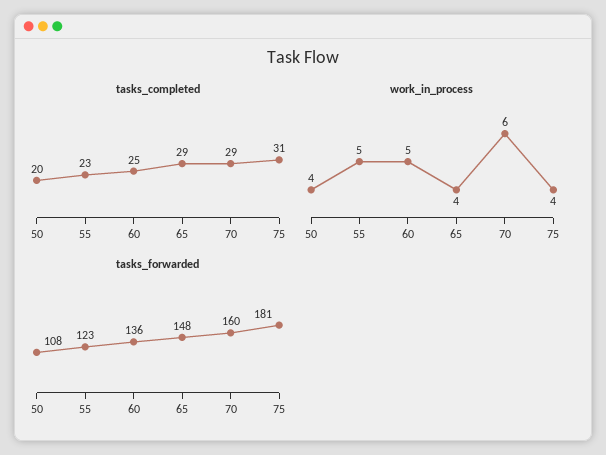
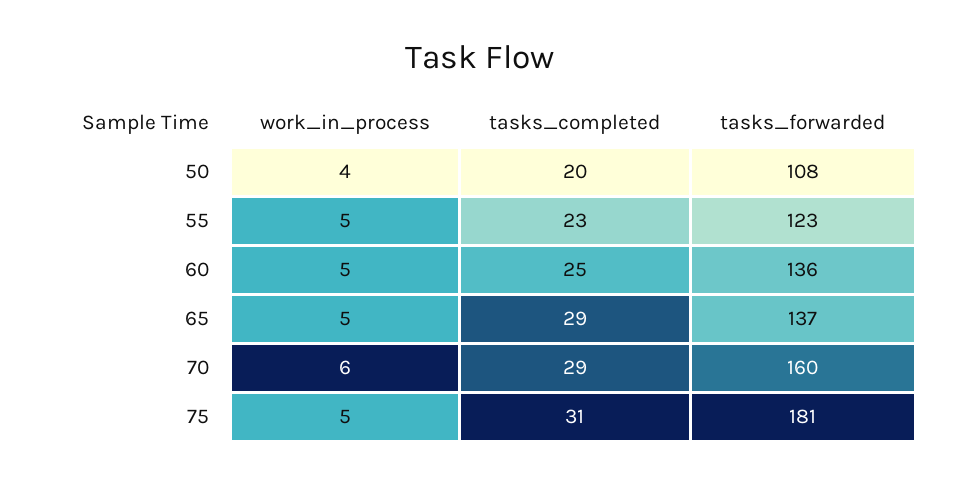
work_in_process, 65: 4 -> 5
work_in_process, 75: 4 -> 5
tasks_forwarded, 65: 148 -> 137

